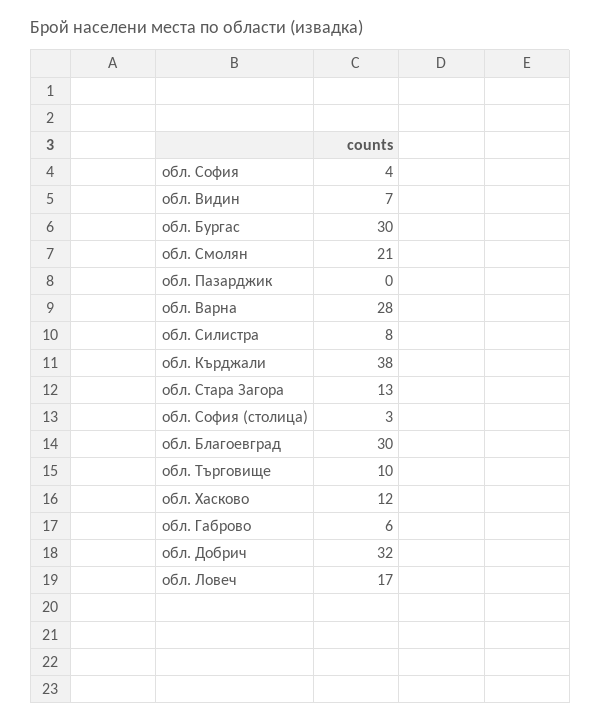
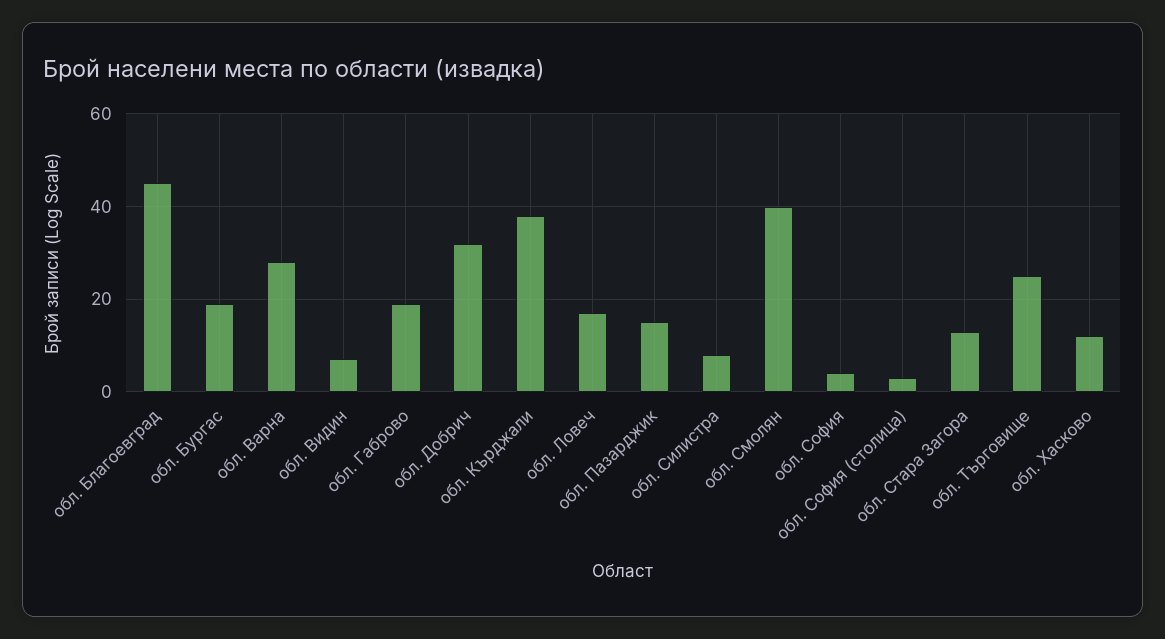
обл. Бургас: 30 -> 20
обл. Смолян: 21 -> 40
обл. Пазарджик: 0 -> 15
обл. Благоевград: 30 -> 45
обл. Търговище: 10 -> 25
обл. Габрово: 6 -> 20

